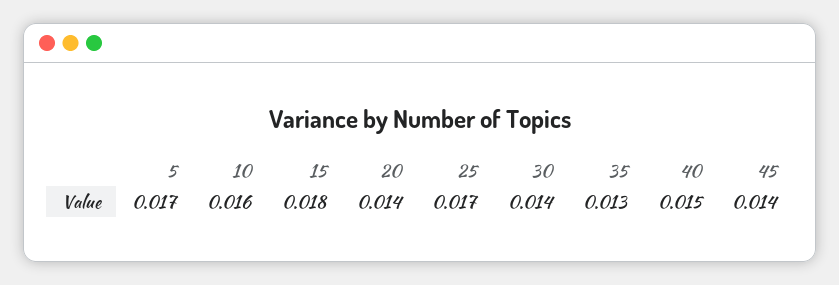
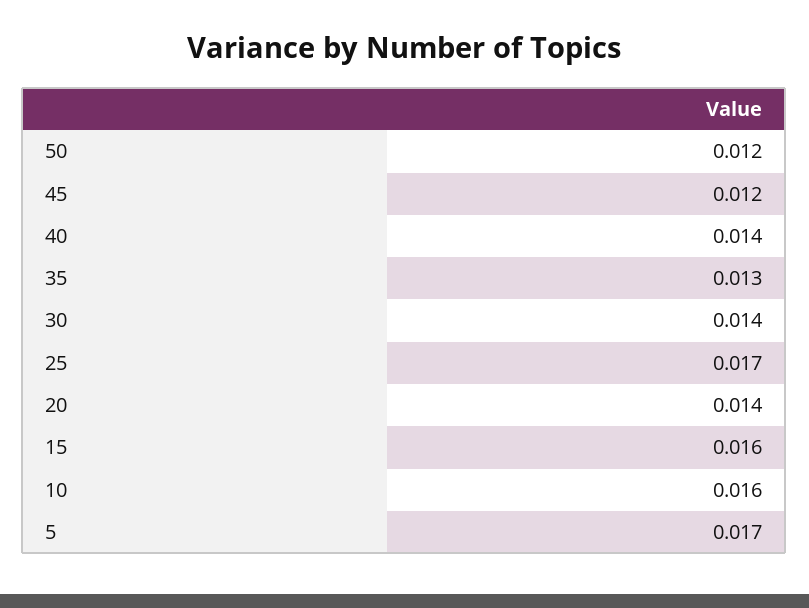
15: 0.018 -> 0.016
40: 0.015 -> 0.014
45: 0.014 -> 0.012
50: none -> 0.012

